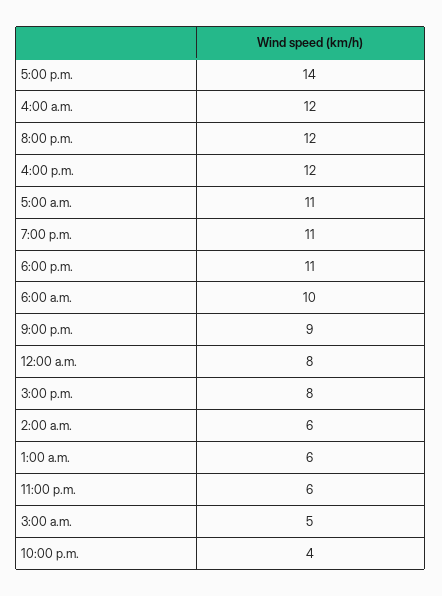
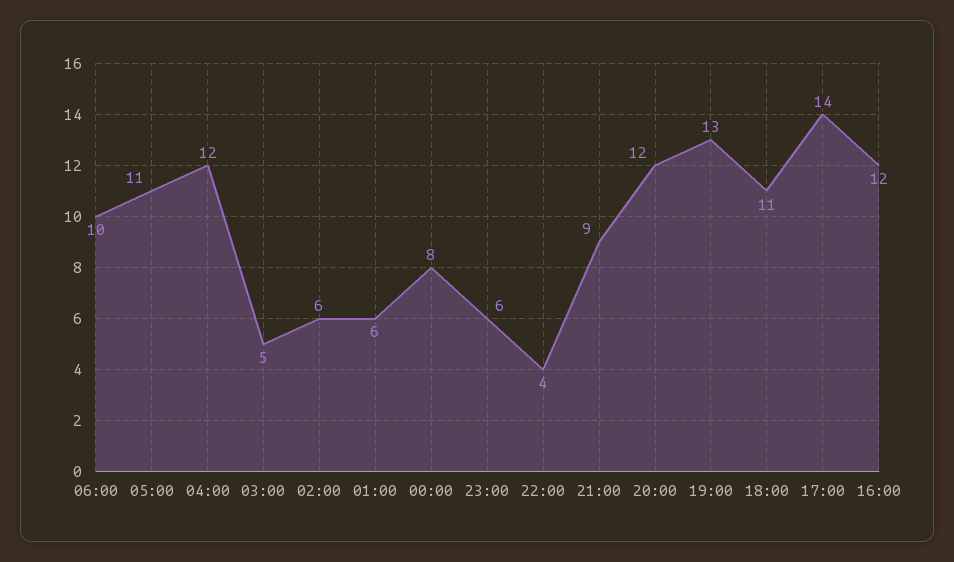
7:00 p.m.: 11 -> 13
3:00 p.m.: 8 -> none

